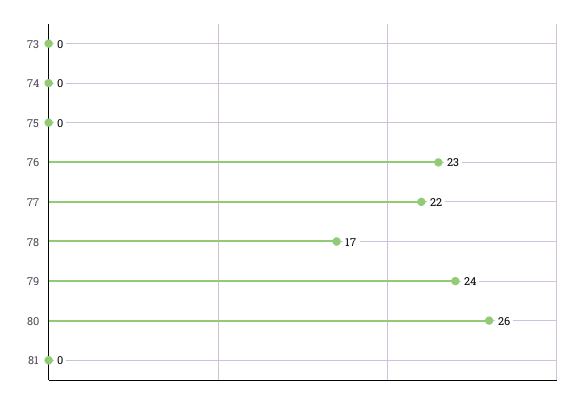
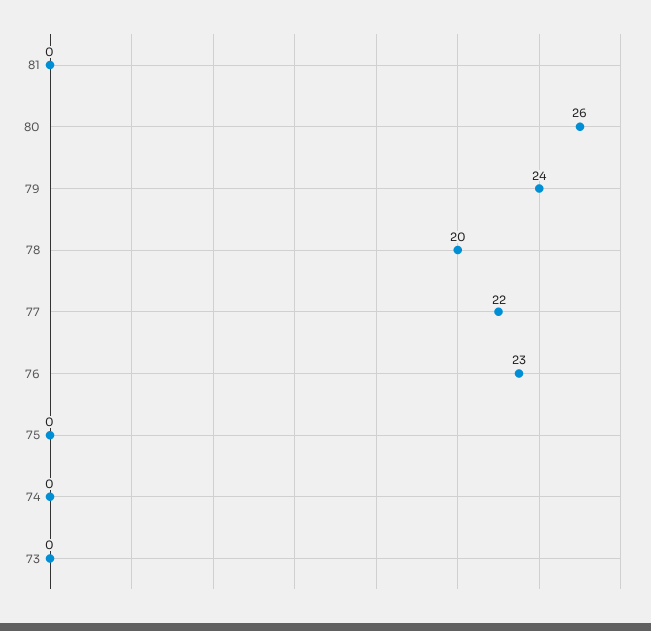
78: 17 -> 20

